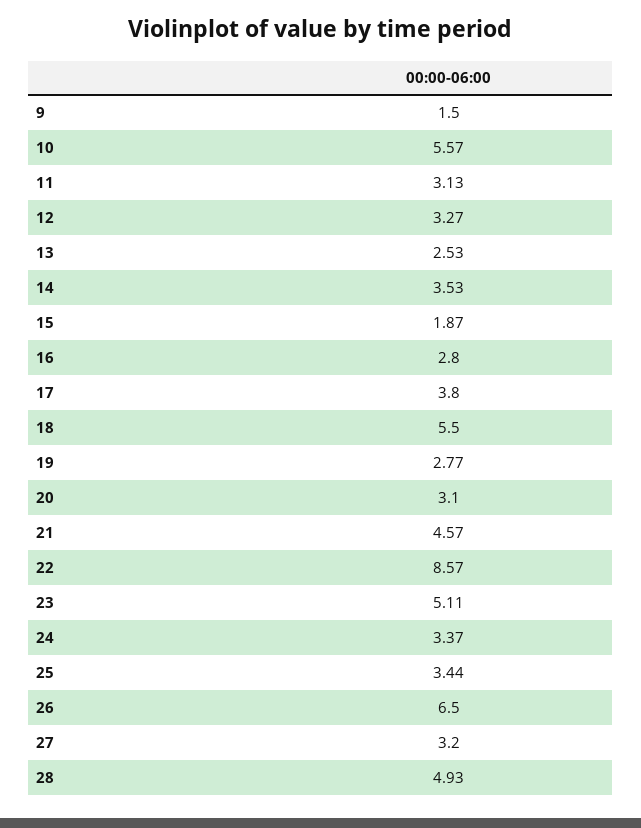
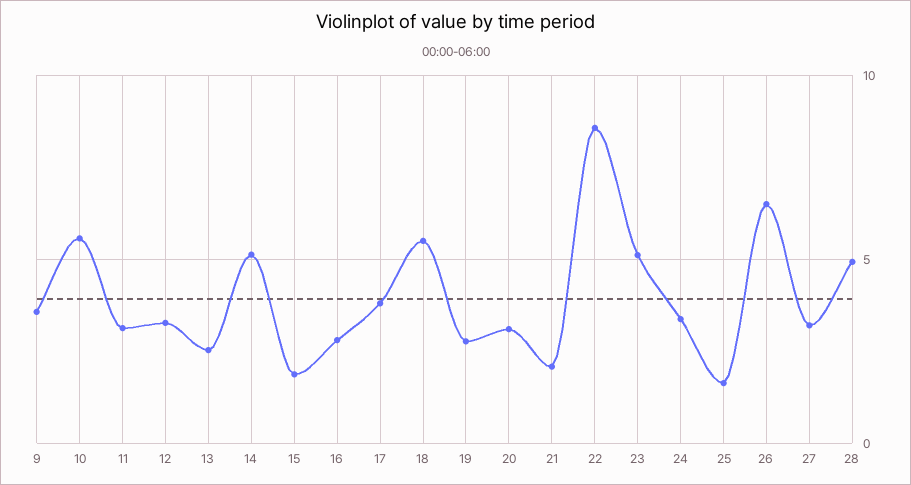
9: 1.5 -> 3.5
14: 3.53 -> 5
21: 4.57 -> 2
25: 3.44 -> 1.5

